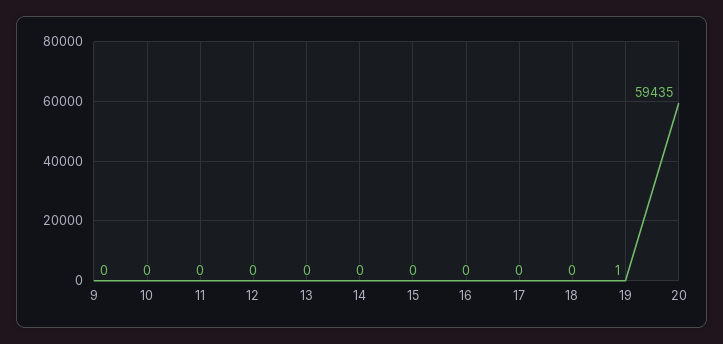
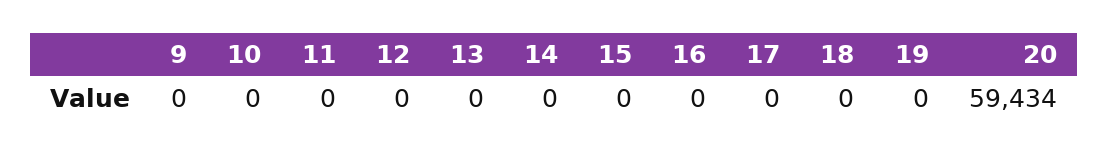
19: 1 -> 0
20: 59435 -> 59434

